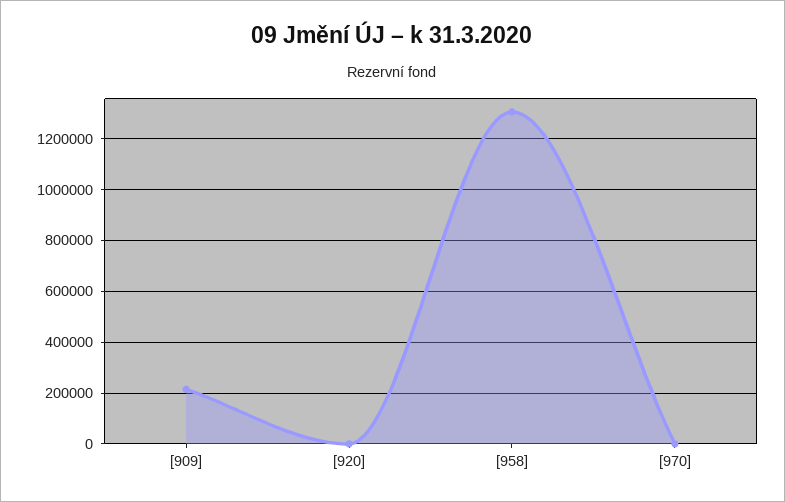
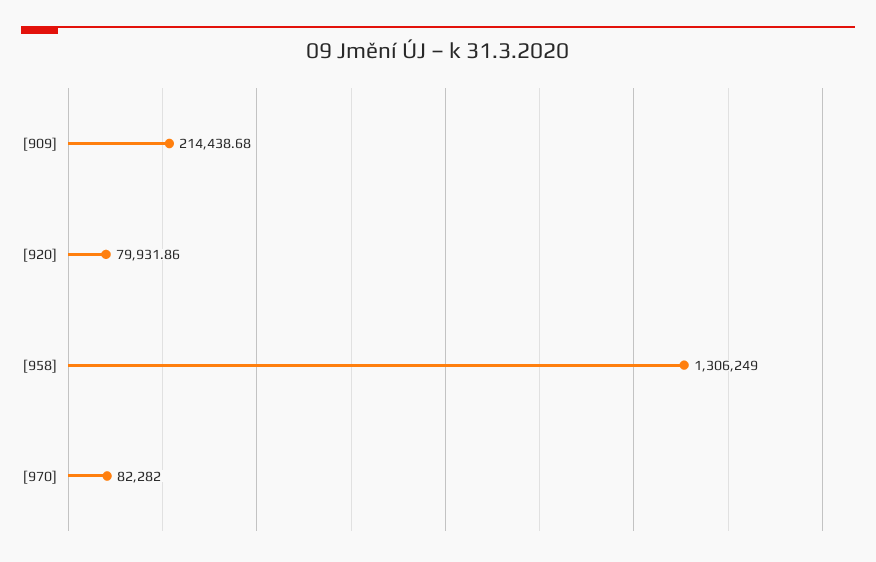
[920]: 0 -> 79931.86
[970]: 0 -> 82282

